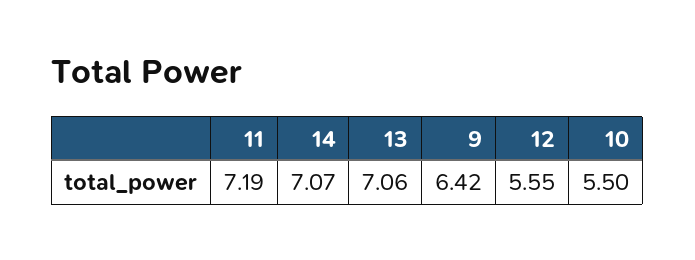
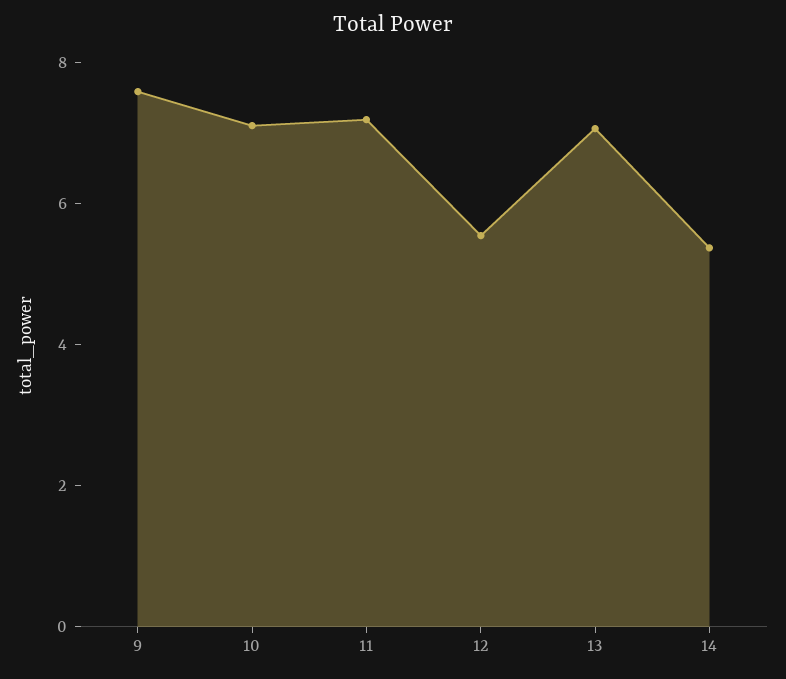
14: 7.07 -> 5.5
9: 6.42 -> 7.5
10: 5.5 -> 7

